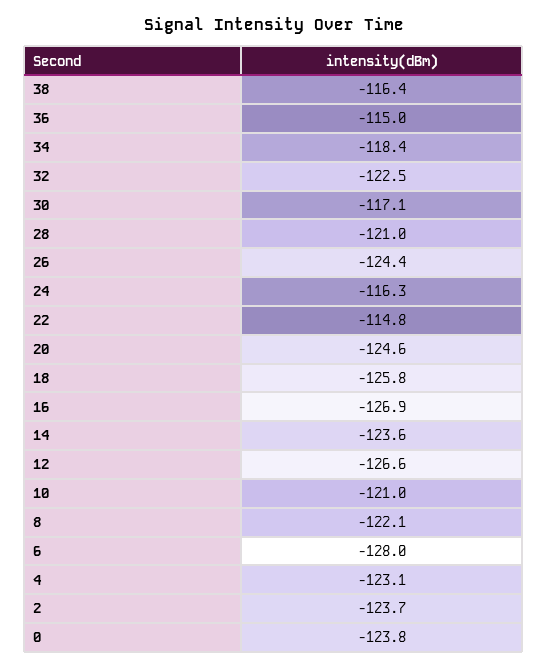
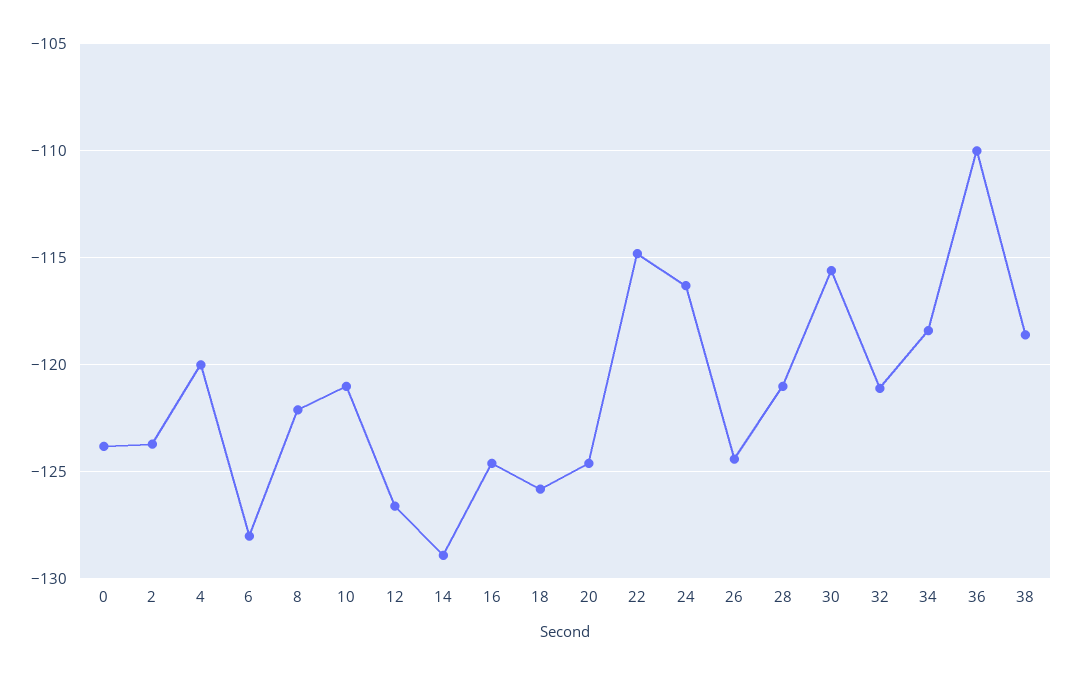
38: -116.4 -> -118.5
36: -115 -> -110
32: -122.5 -> -121
30: -117.1 -> -115.5
16: -126.9 -> -124.5
14: -123.6 -> -129
4: -123.1 -> -120

